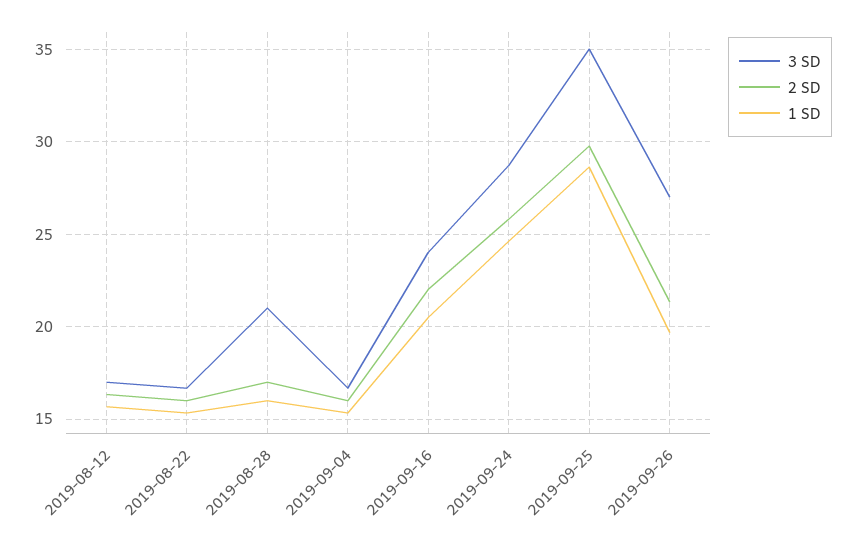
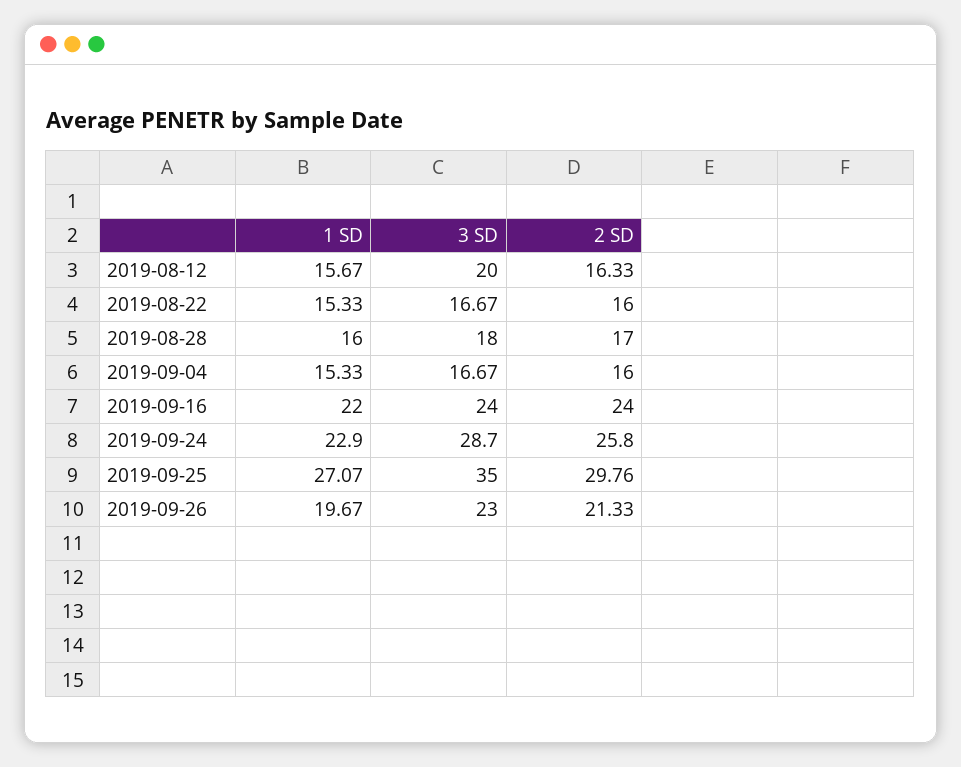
3 SD, 2019-08-12: 17 -> 20
3 SD, 2019-08-28: 21 -> 18
2 SD, 2019-09-16: 22 -> 24
1 SD, 2019-09-16: 20.5 -> 22
1 SD, 2019-09-24: 24.5 -> 22.9
1 SD, 2019-09-25: 28.5 -> 27.07
3 SD, 2019-09-26: 27 -> 23

